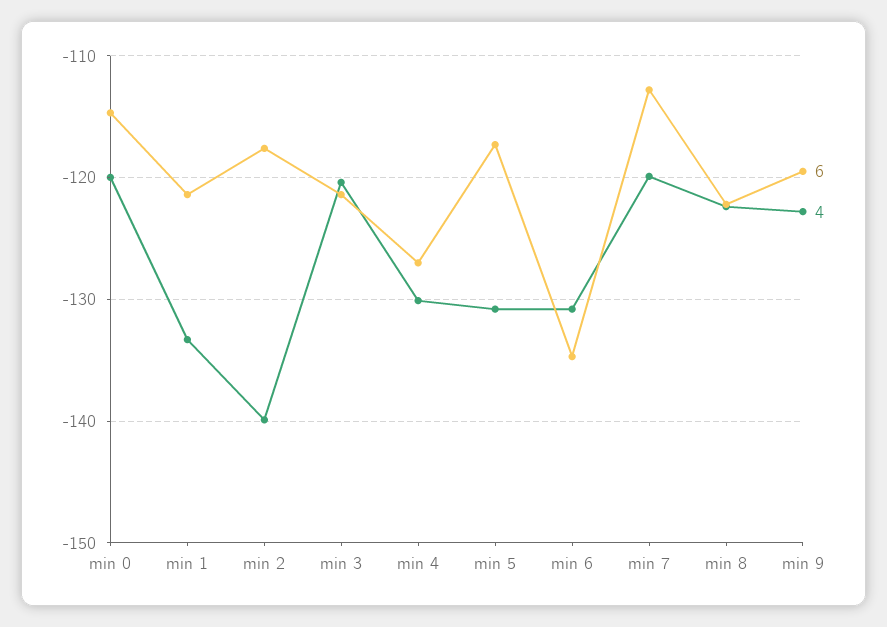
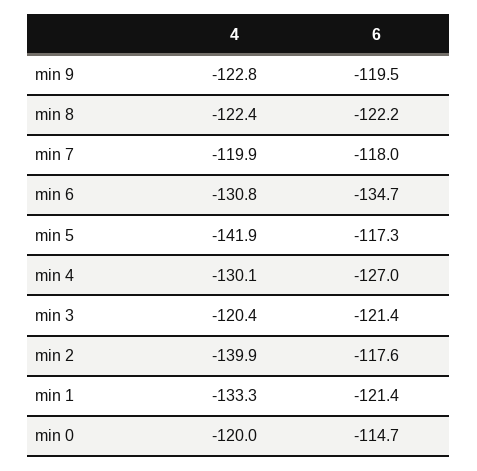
4, min 5: -131 -> -141.9
6, min 7: -113 -> -118

